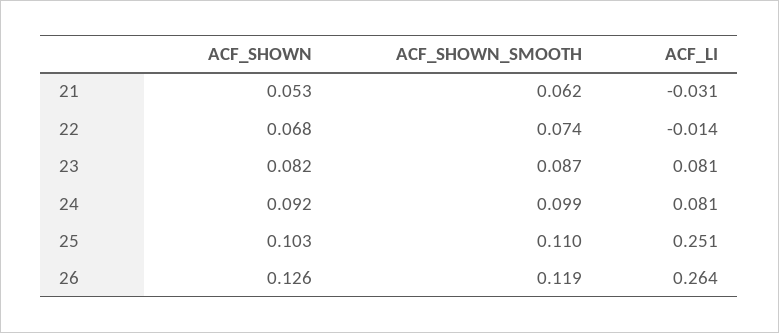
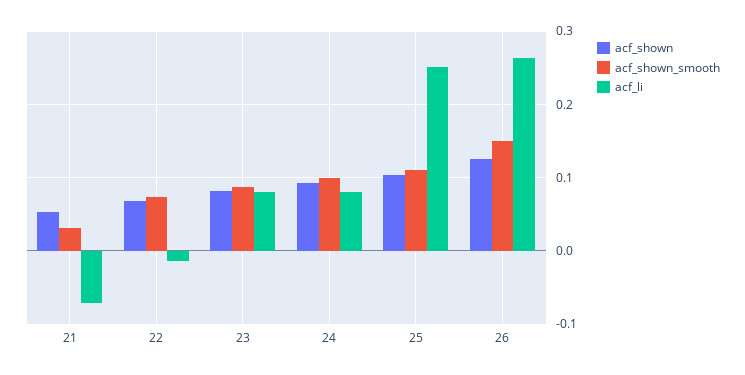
ACF_SHOWN_SMOOTH, 21: 0.062 -> 0.03
ACF_LI, 21: -0.031 -> -0.07
ACF_SHOWN_SMOOTH, 26: 0.119 -> 0.15

